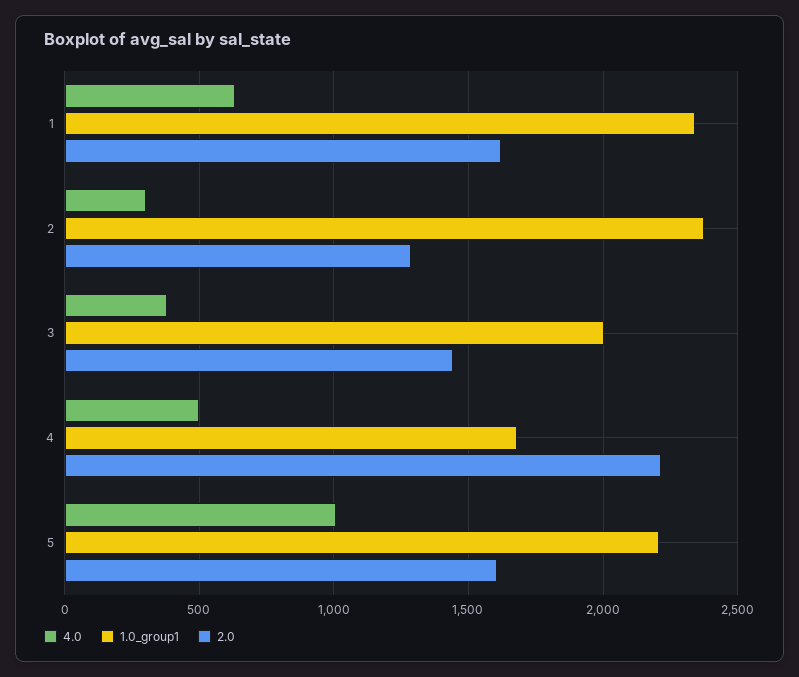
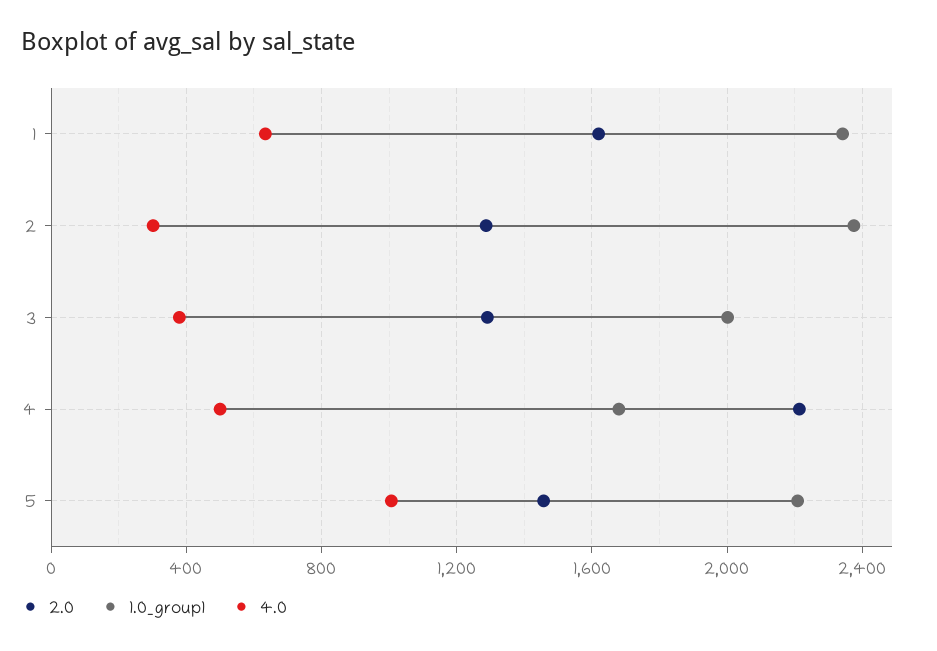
2.0, 3: 1450 -> 1300
2.0, 5: 1600 -> 1450

